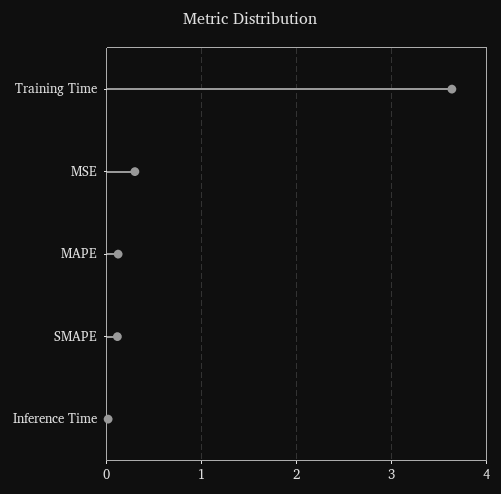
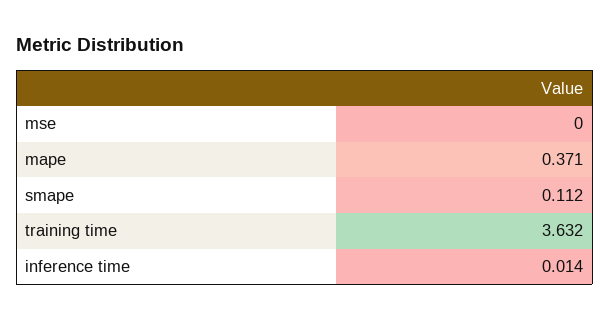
MSE: 0.3 -> 0
MAPE: 0.1 -> 0.371

